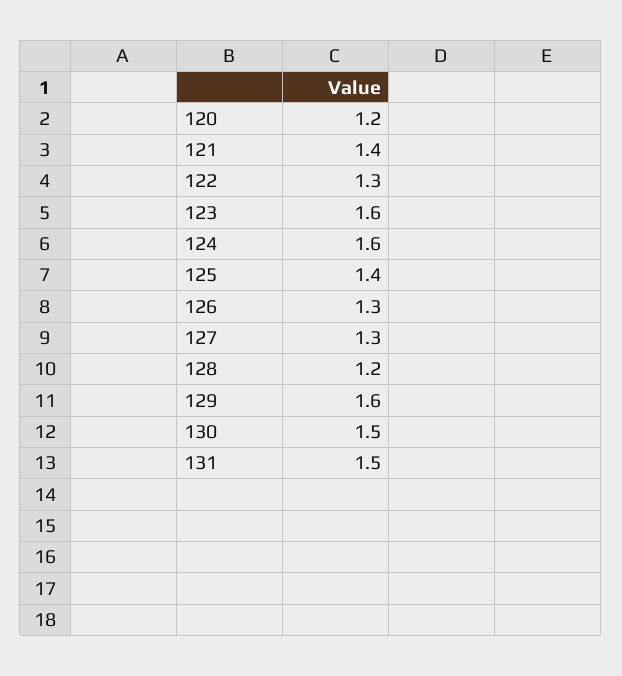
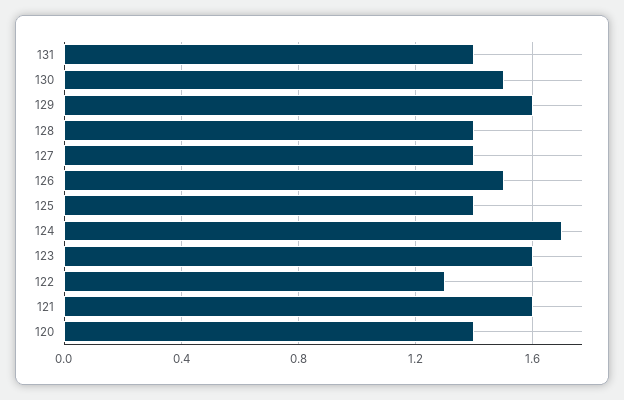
120: 1.2 -> 1.4
121: 1.4 -> 1.6
124: 1.6 -> 1.7
126: 1.3 -> 1.5
127: 1.3 -> 1.4
128: 1.2 -> 1.4
131: 1.5 -> 1.4

